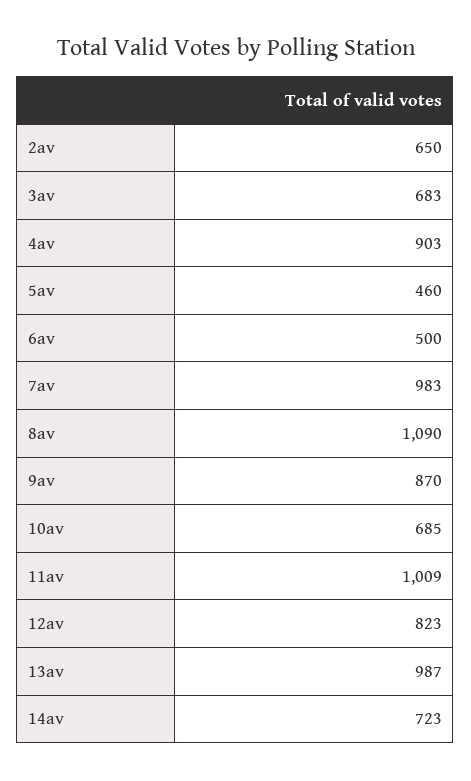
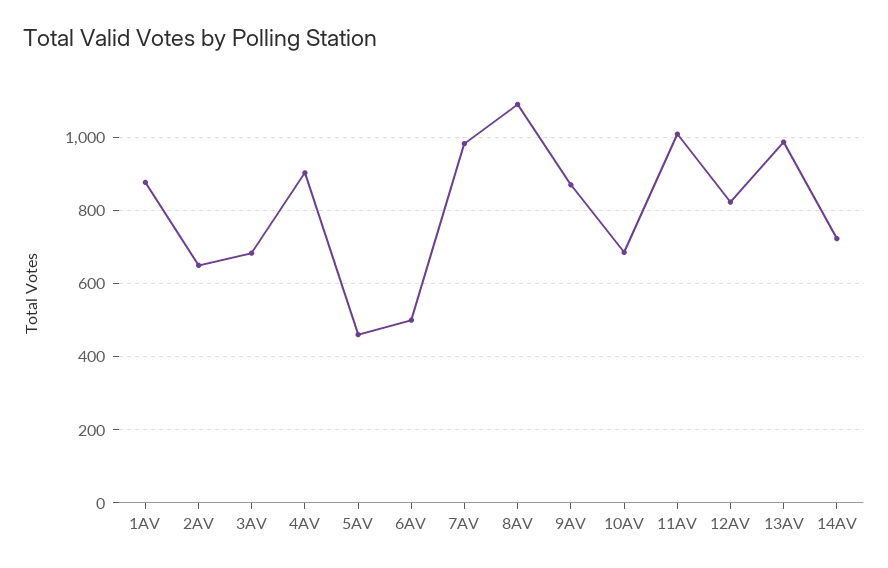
1AV: none -> 880

